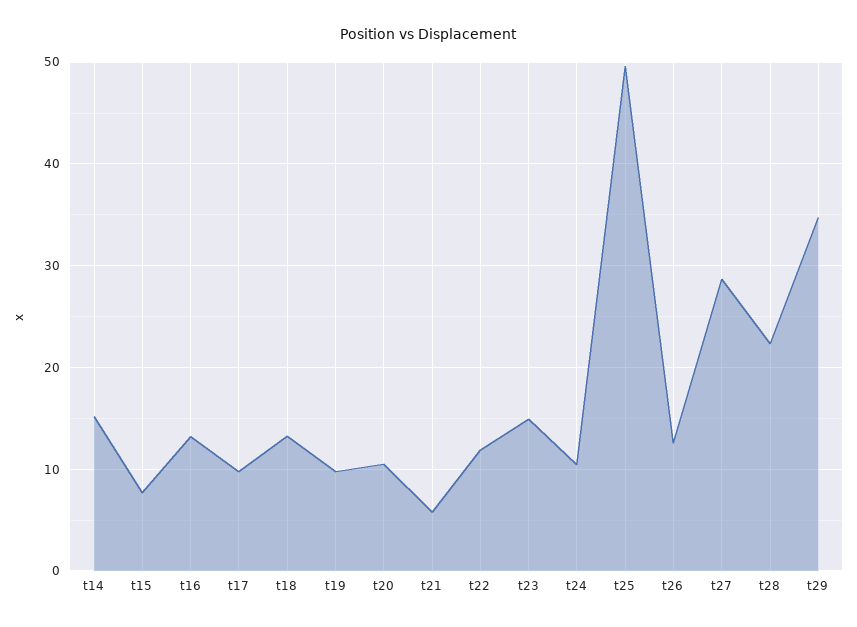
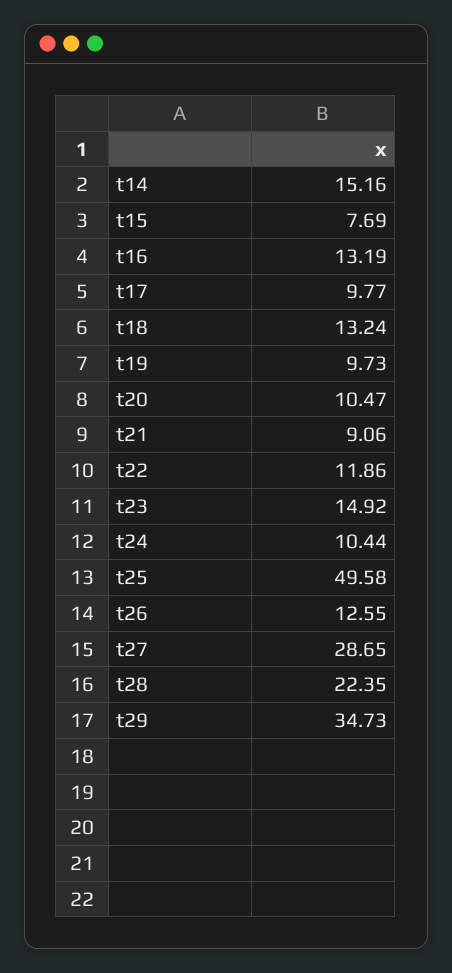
t21: 6 -> 9.06

